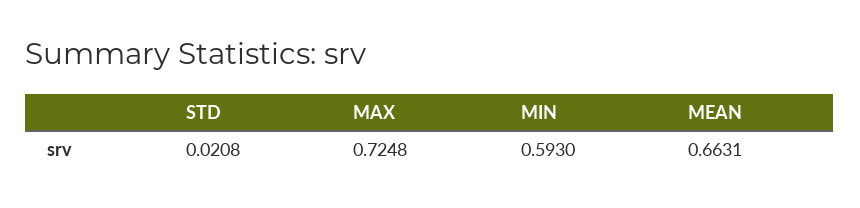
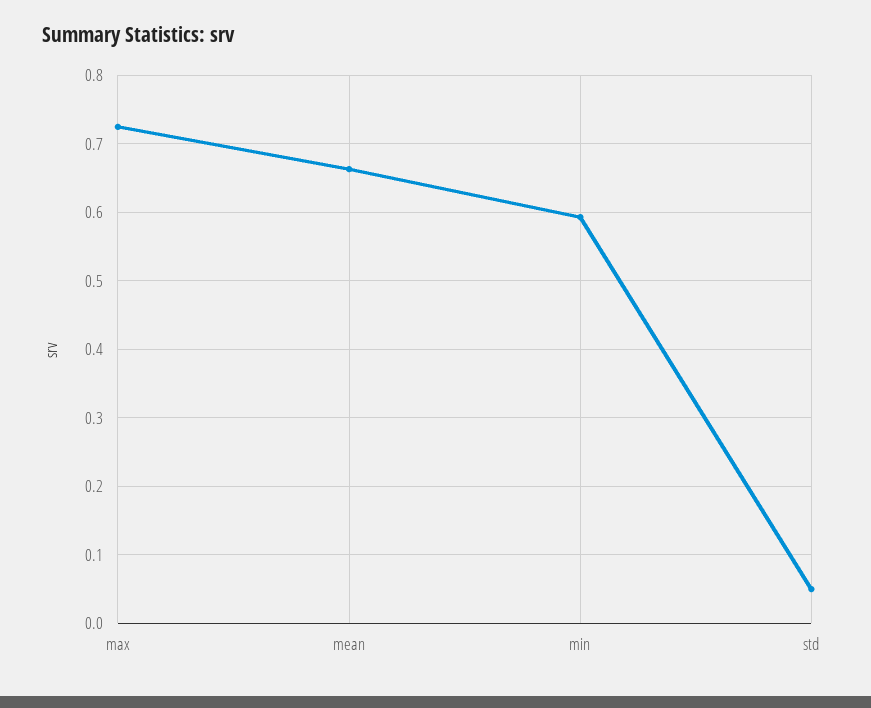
STD: 0.0208 -> 0.05

